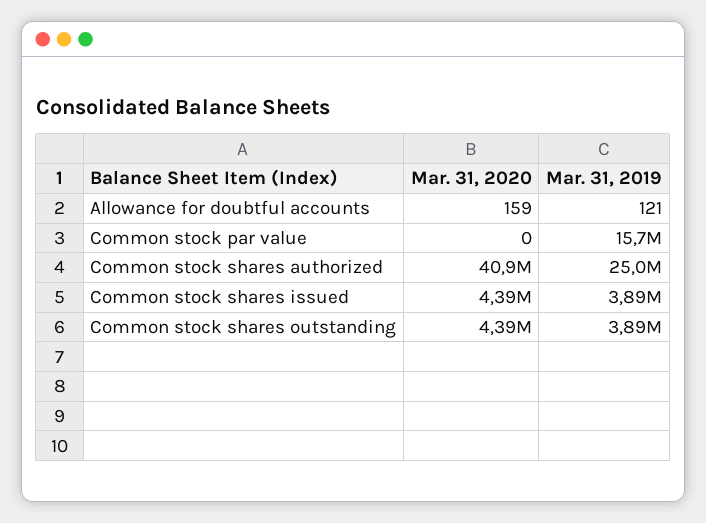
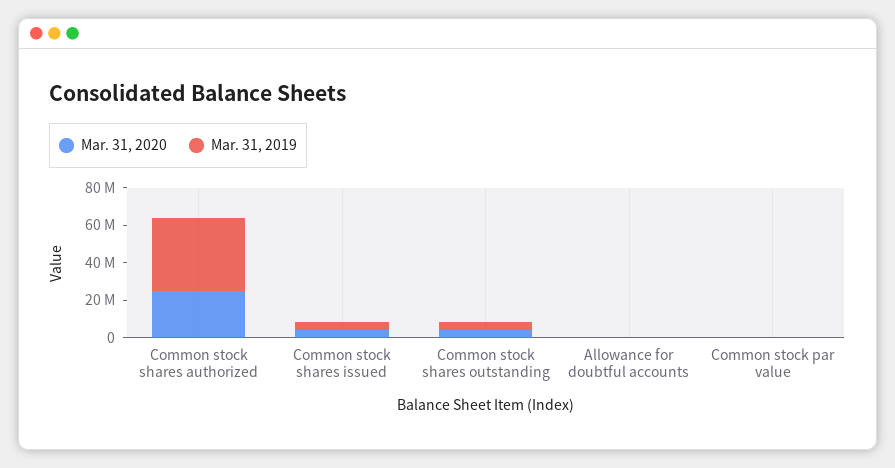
Mar. 31, 2019, Common stock par value: 15700000 -> 0
Mar. 31, 2020, Common stock shares authorized: 40900000 -> 25000000
Mar. 31, 2019, Common stock shares authorized: 25000000 -> 40000000

